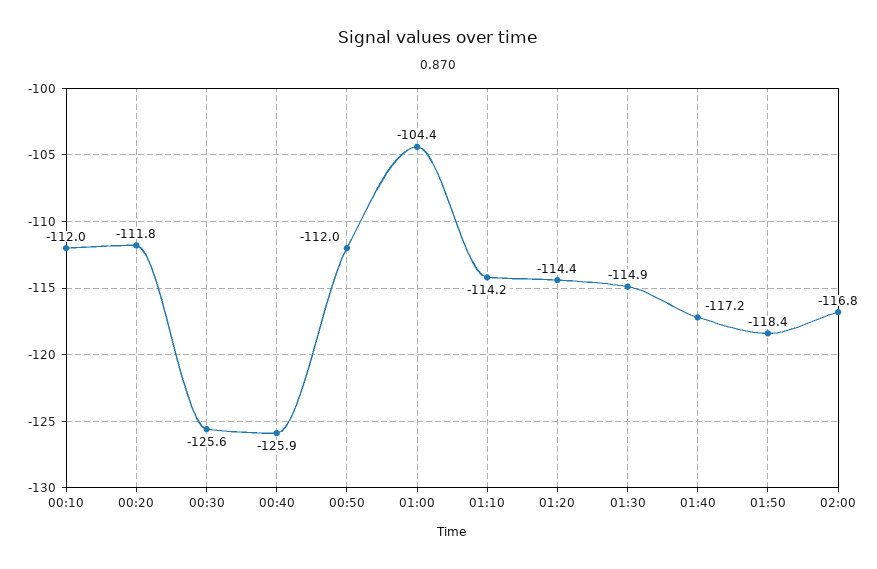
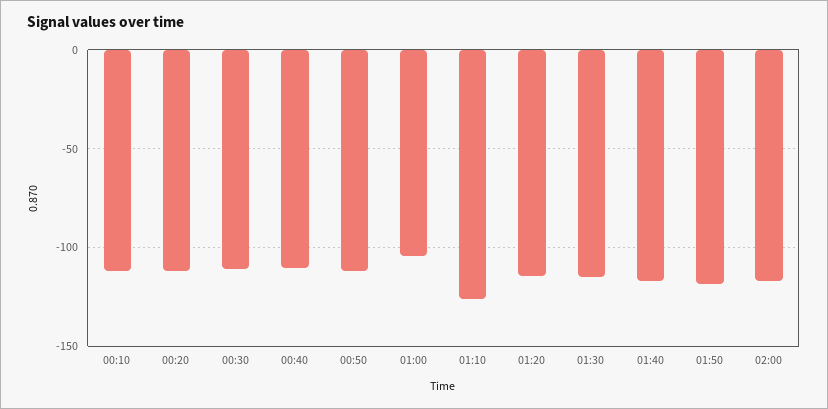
00:30: -125.6 -> -110
00:40: -125.9 -> -110
01:10: -114.2 -> -125

